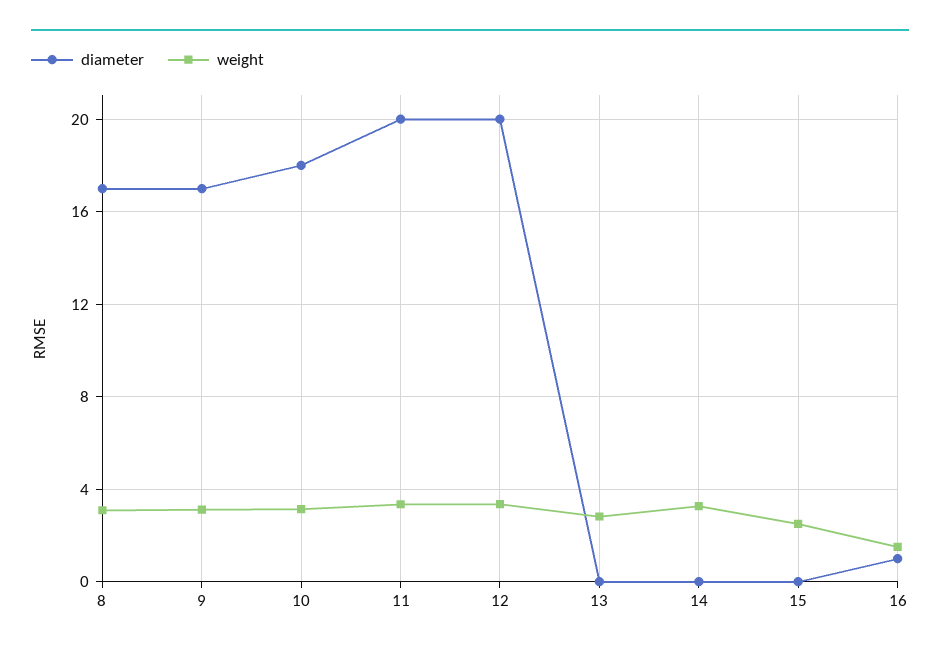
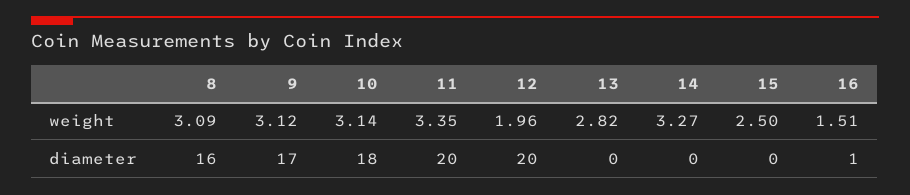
diameter, 8: 17 -> 16
weight, 12: 3.5 -> 1.96

